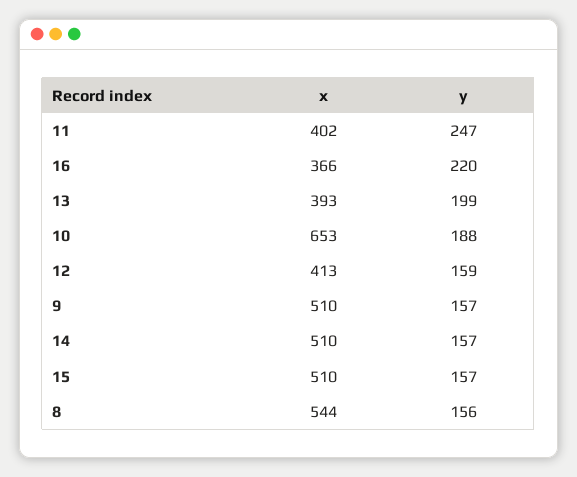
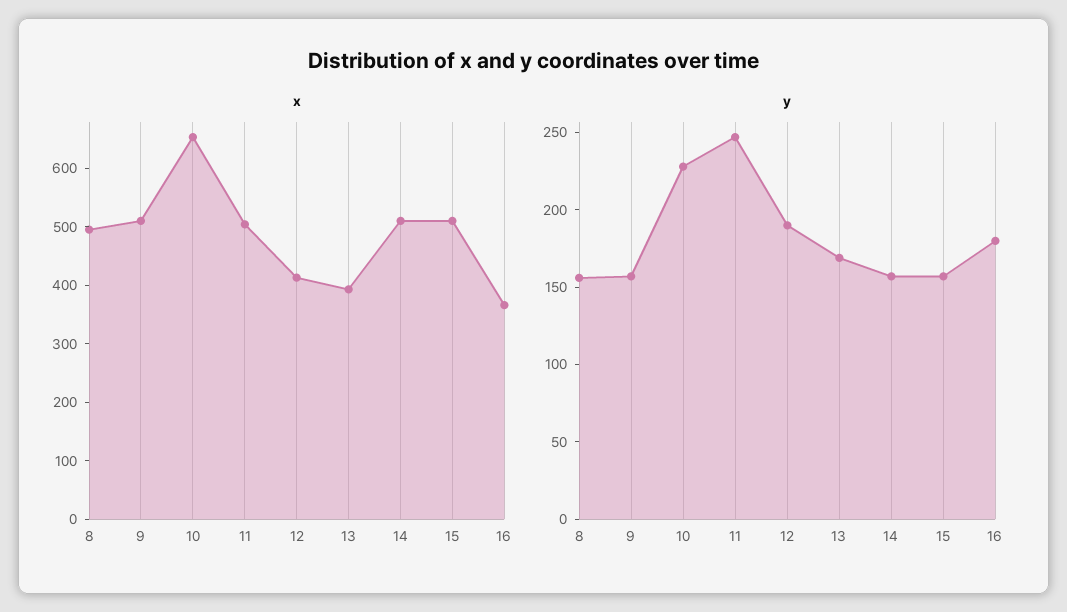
x, 11: 402 -> 500
y, 16: 220 -> 180
y, 13: 199 -> 170
y, 10: 188 -> 230
y, 12: 159 -> 190
x, 8: 544 -> 500

